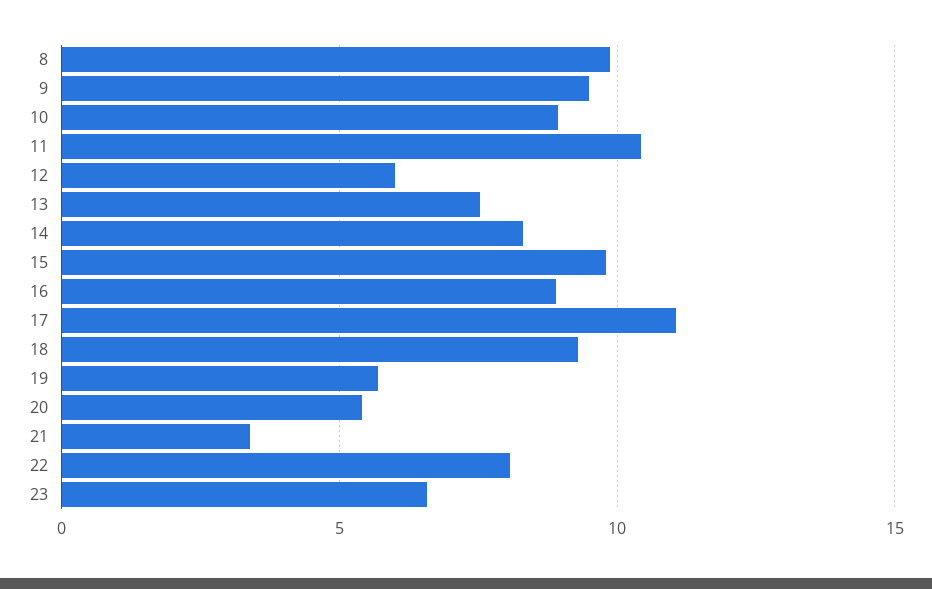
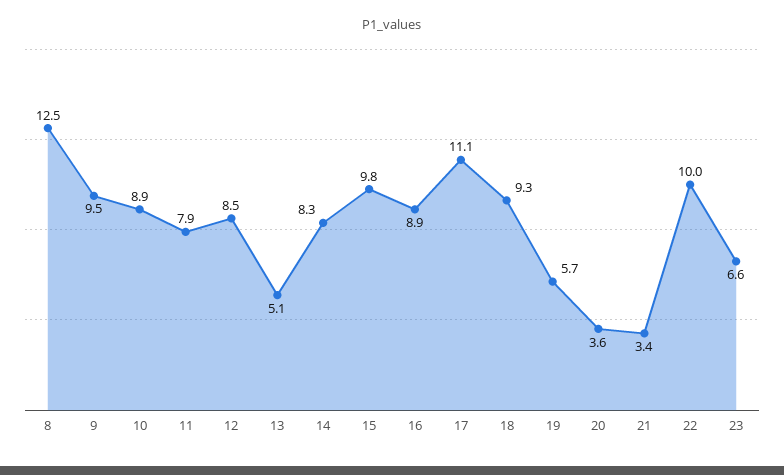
8: 10 -> 12.5
11: 10.5 -> 7.9
12: 6 -> 8.5
13: 7.5 -> 5.1
20: 5.5 -> 3.6
22: 8 -> 10

